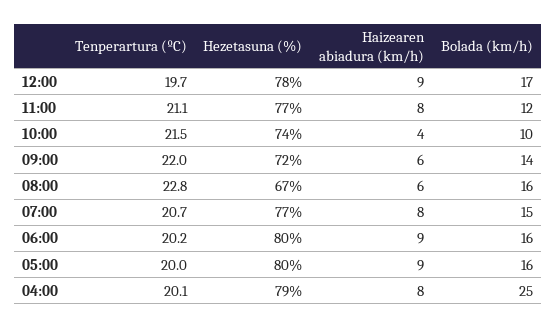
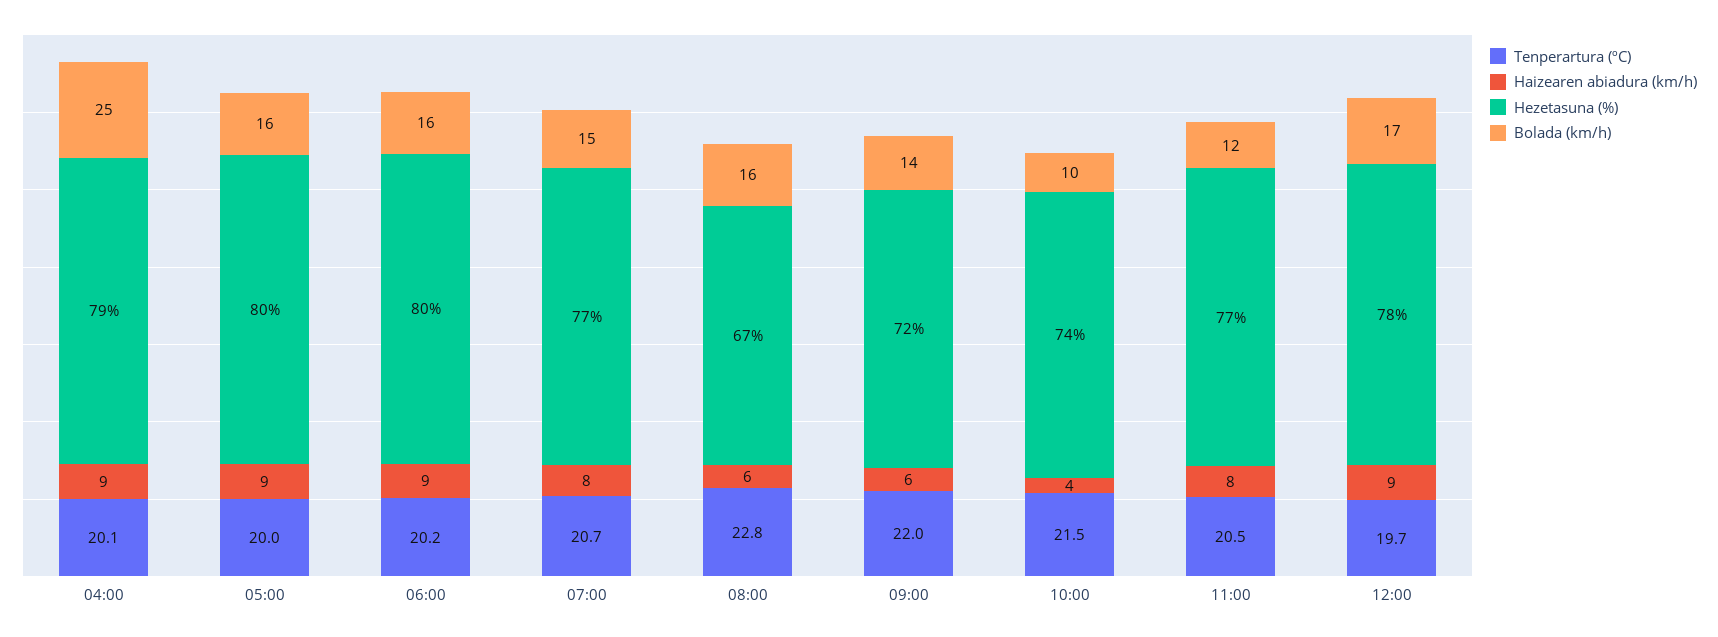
Tenperartura (ºC), 11:00: 21.1 -> 20.5
Haizearen abiadura (km/h), 04:00: 8 -> 9

